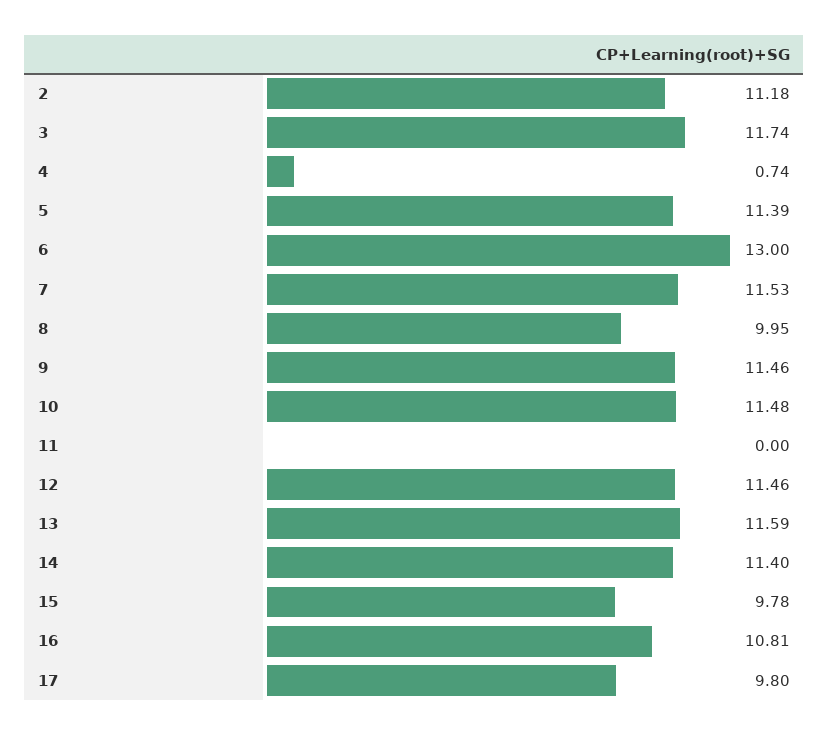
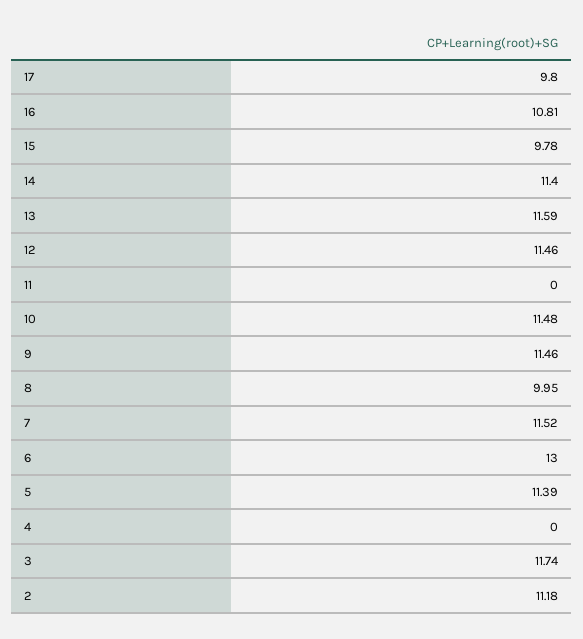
4: 0.74 -> 0
7: 11.53 -> 11.52

